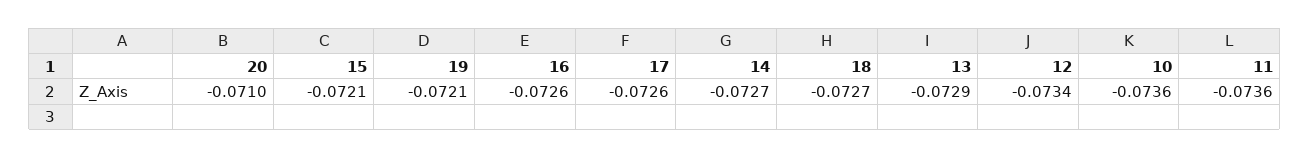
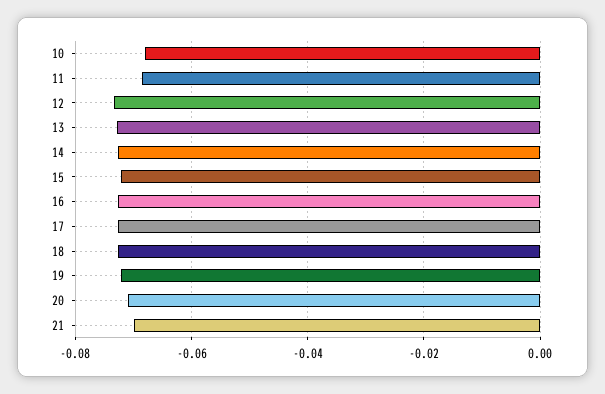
10: -0.0736 -> -0.068
11: -0.0736 -> -0.068
21: none -> -0.07

